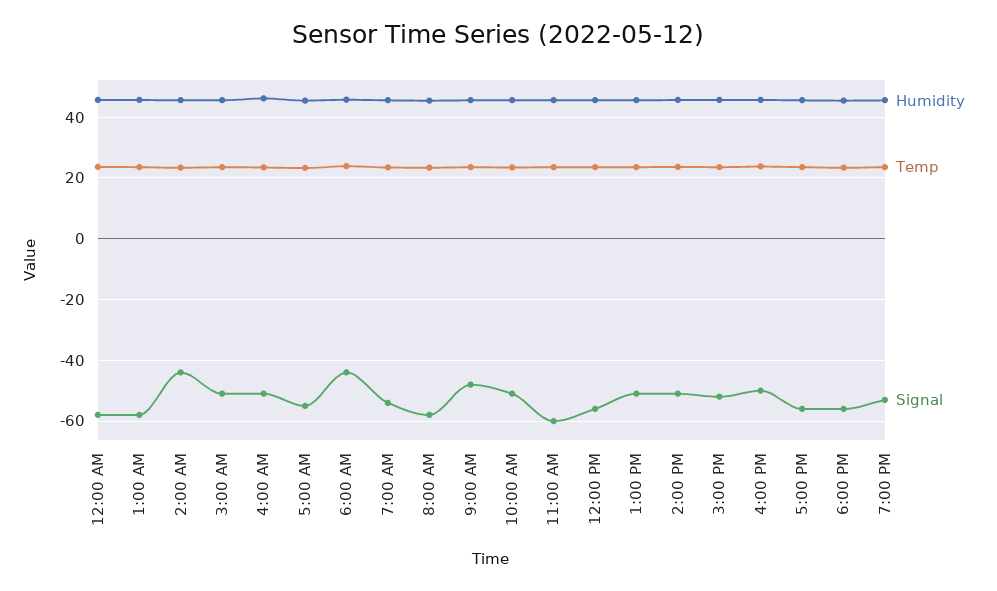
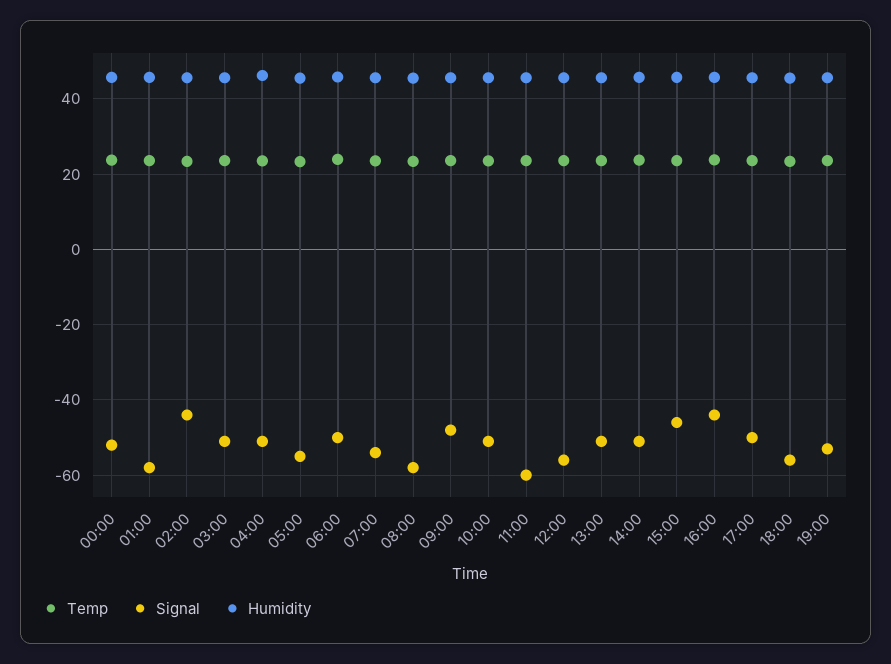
Signal, 12:00 AM: -58 -> -52
Signal, 6:00 AM: -44 -> -50
Signal, 3:00 PM: -52 -> -46
Signal, 4:00 PM: -50 -> -44
Signal, 5:00 PM: -56 -> -50

